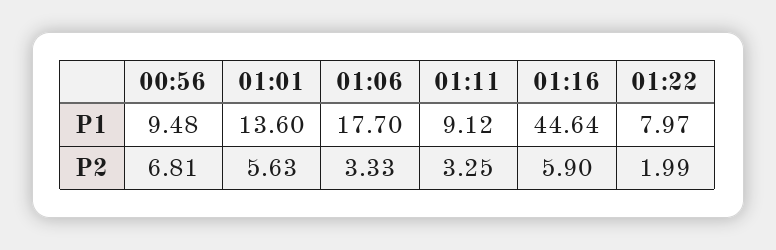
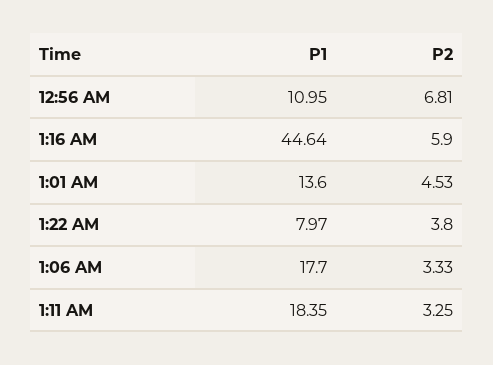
00:56, P1: 9.48 -> 10.95
01:11, P1: 9.12 -> 18.35
01:01, P2: 5.63 -> 4.53
01:22, P2: 1.99 -> 3.8

